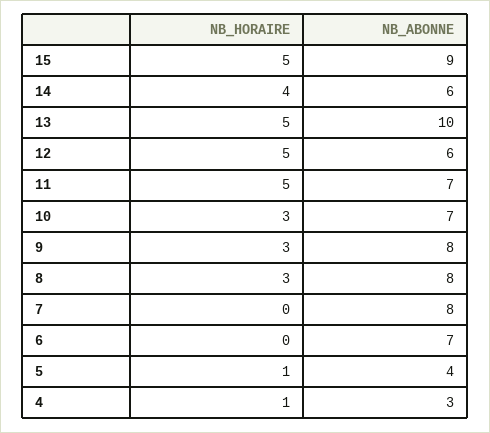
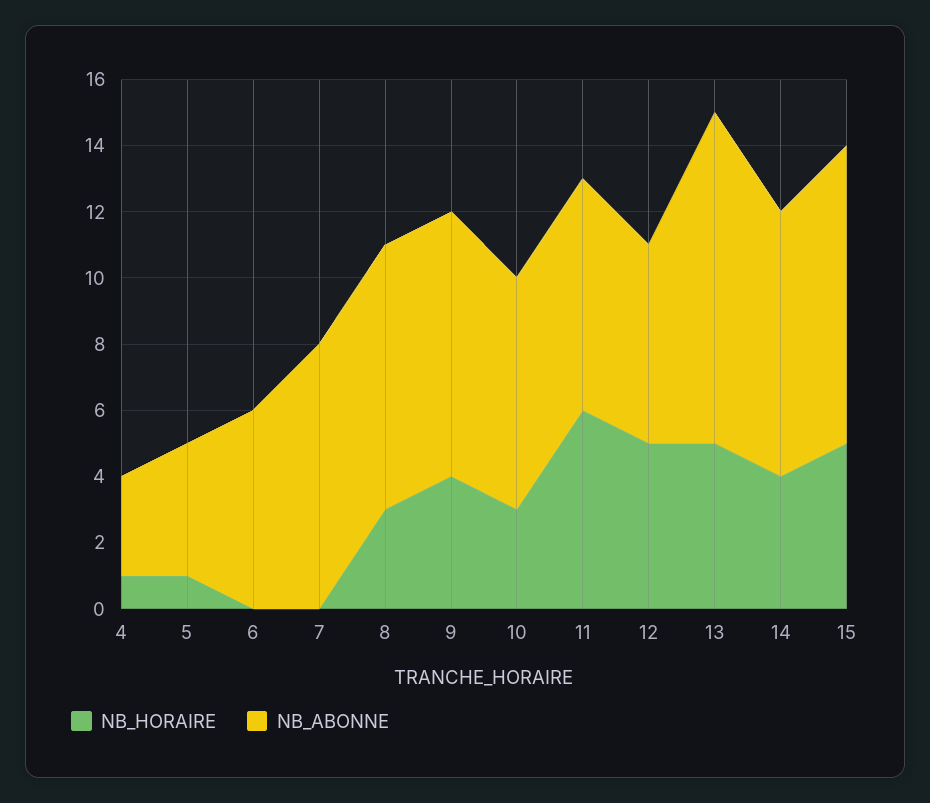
NB_ABONNE, 14: 6 -> 8
NB_HORAIRE, 11: 5 -> 6
NB_HORAIRE, 9: 3 -> 4
NB_ABONNE, 6: 7 -> 6

